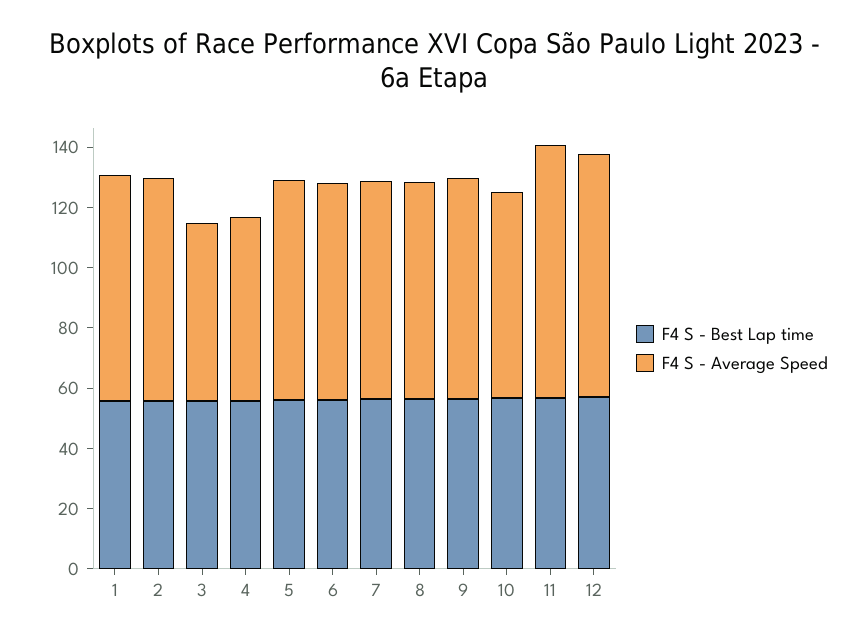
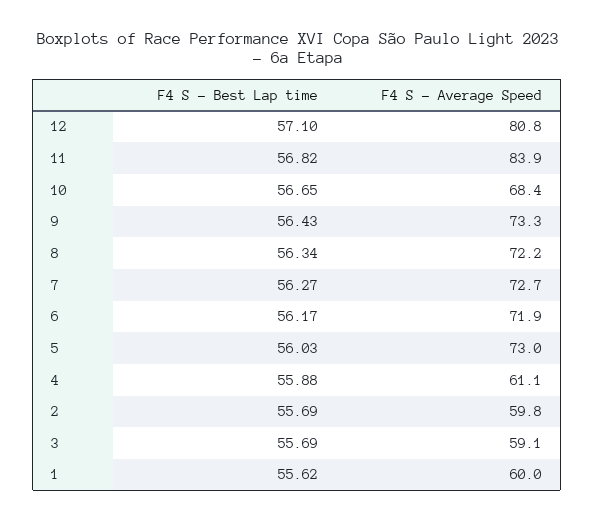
F4 S - Average Speed, 1: 75 -> 60
F4 S - Average Speed, 2: 75 -> 59.8

